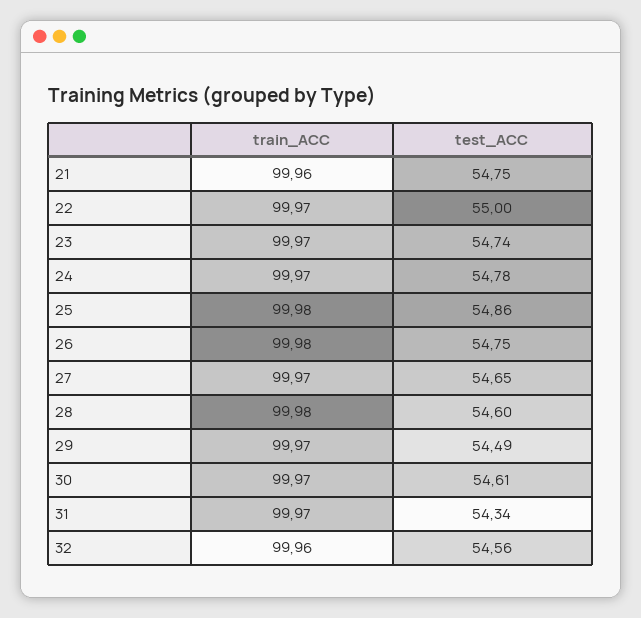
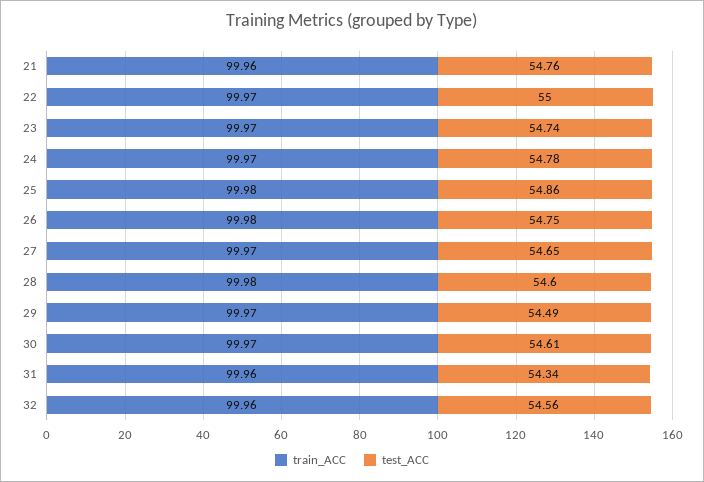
test_ACC, 21: 54.75 -> 54.76
train_ACC, 31: 99.97 -> 99.96

